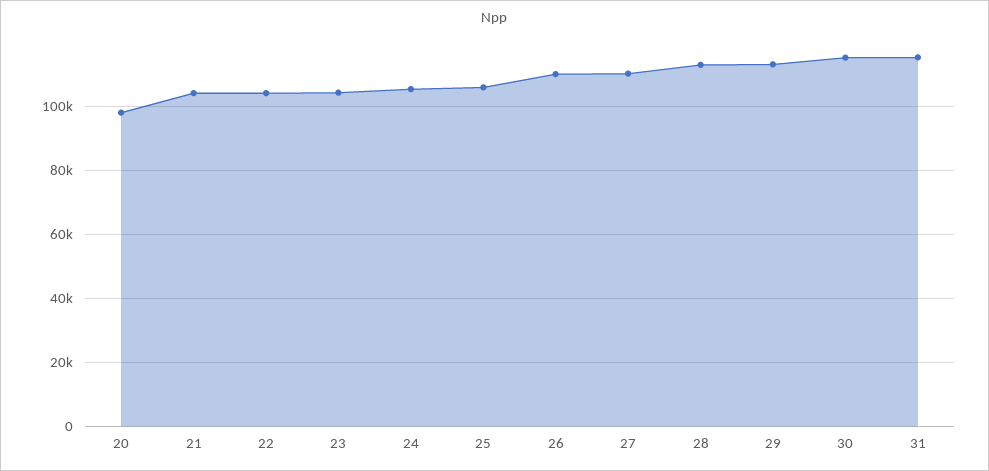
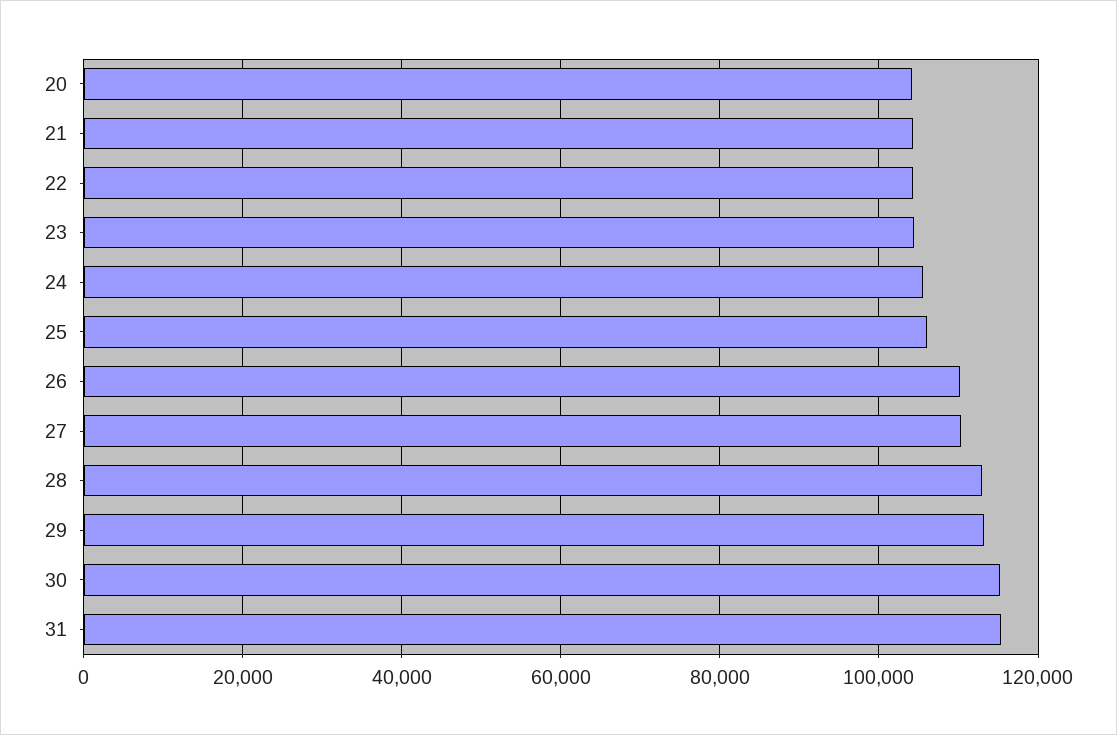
20: 98000 -> 104000

